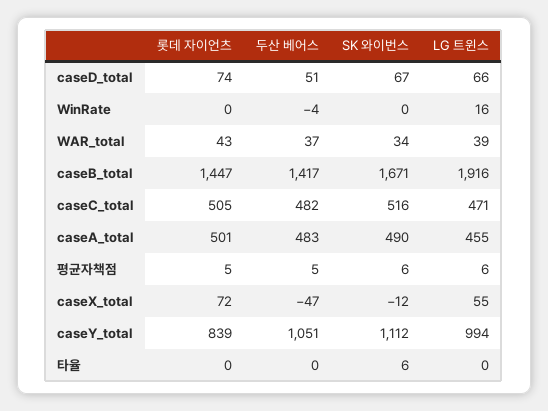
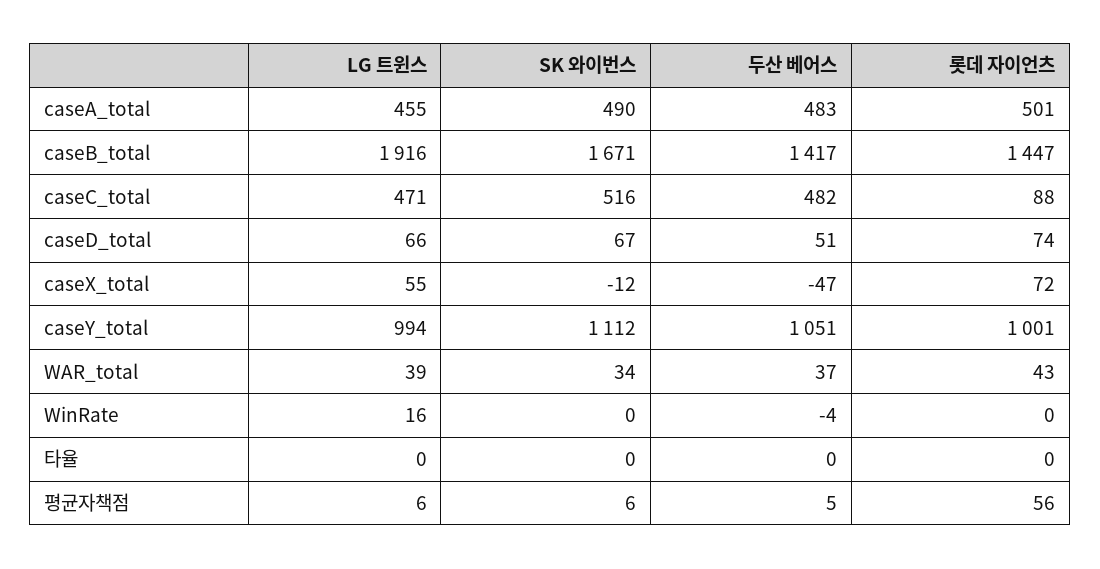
롯데 자이언츠, caseC_total: 505 -> 88
롯데 자이언츠, 평균자책점: 5 -> 56
롯데 자이언츠, caseY_total: 839 -> 1001
SK 와이번스, 타율: 6 -> 0

